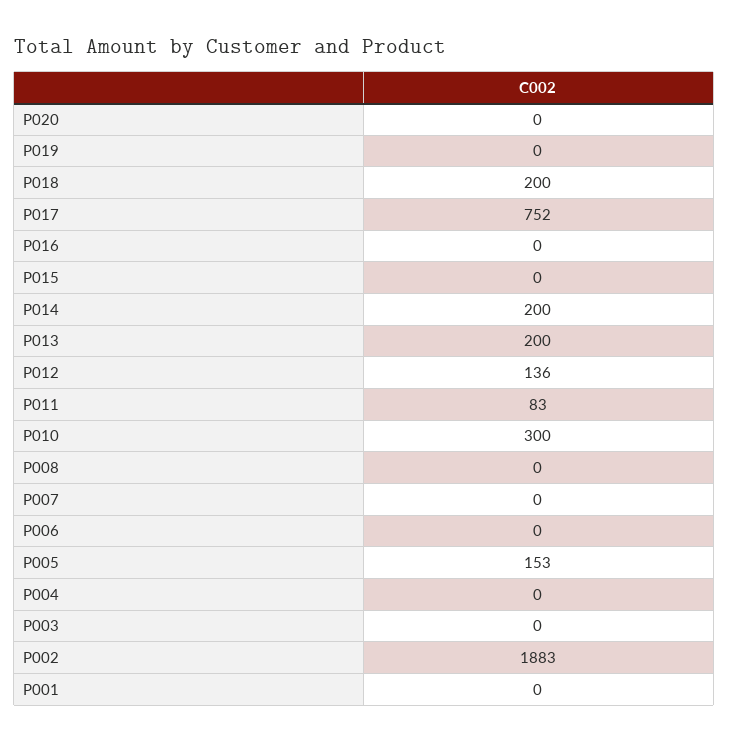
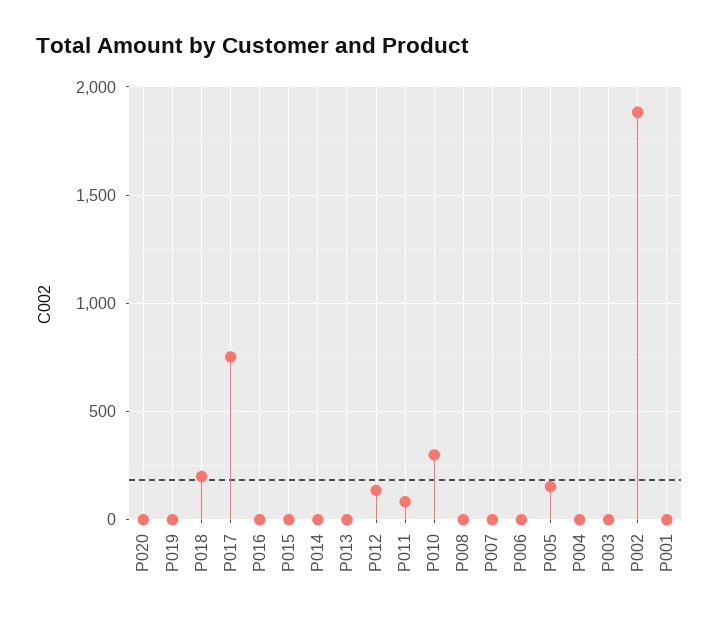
P014: 200 -> 0
P013: 200 -> 0

